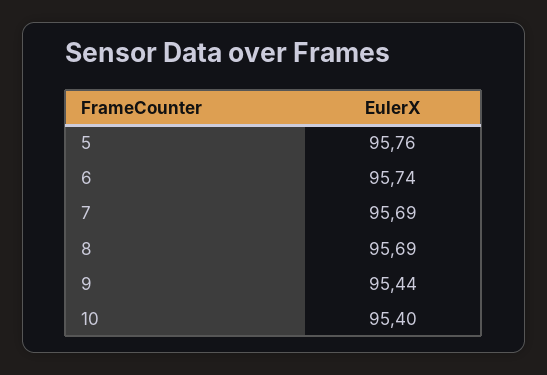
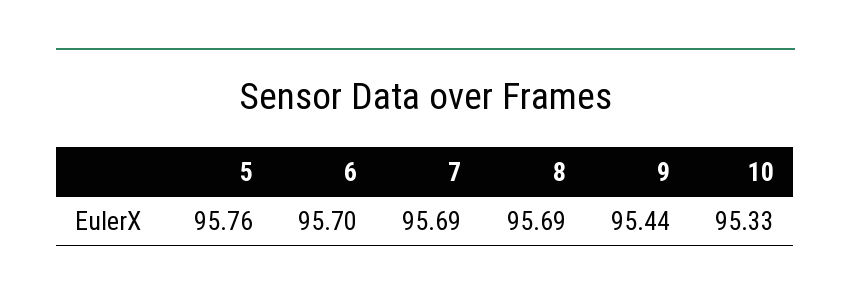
6: 95.74 -> 95.7
10: 95.4 -> 95.33

